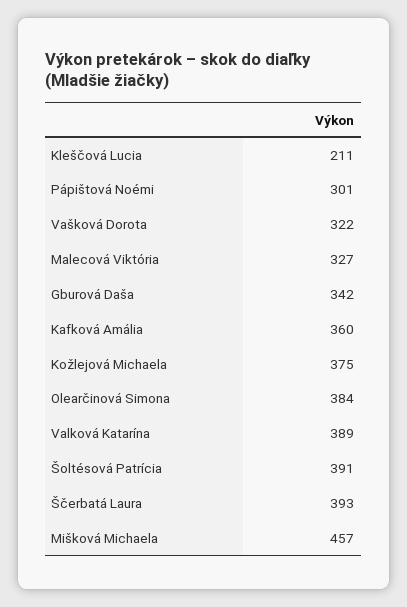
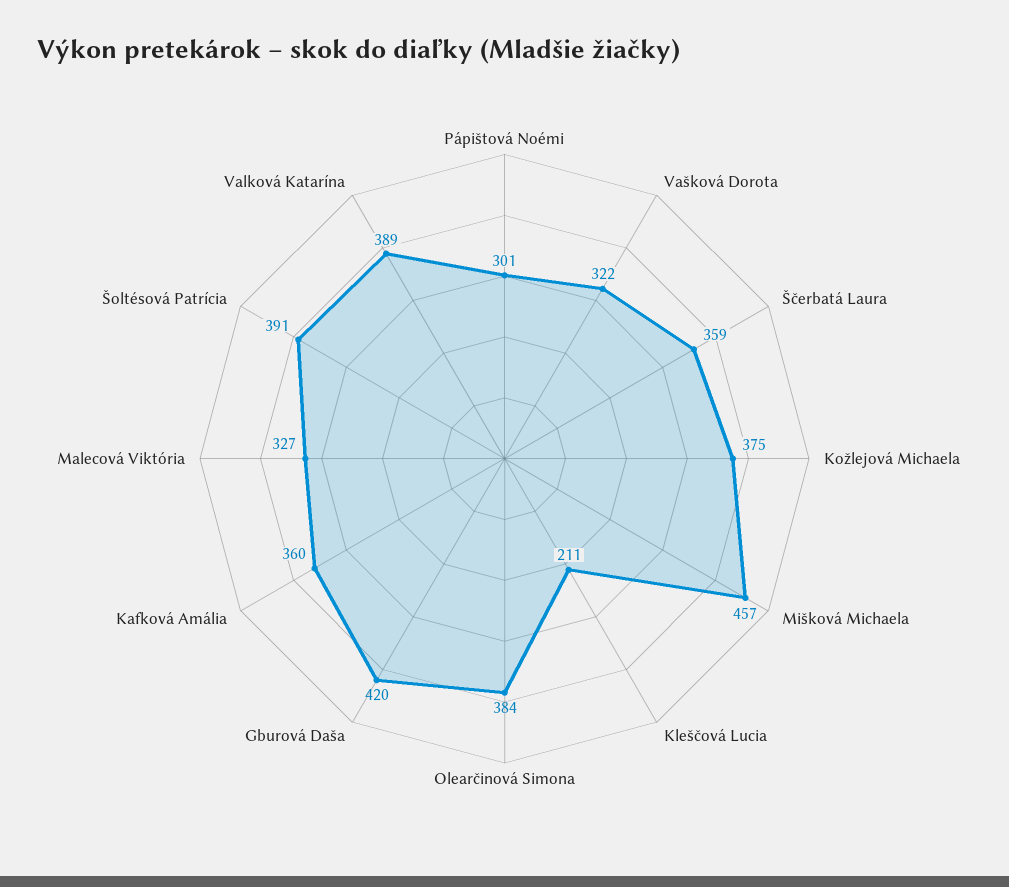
Gburová Daša: 342 -> 420
Ščerbatá Laura: 393 -> 359

